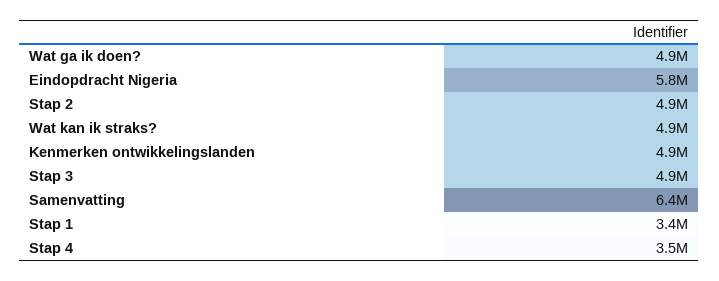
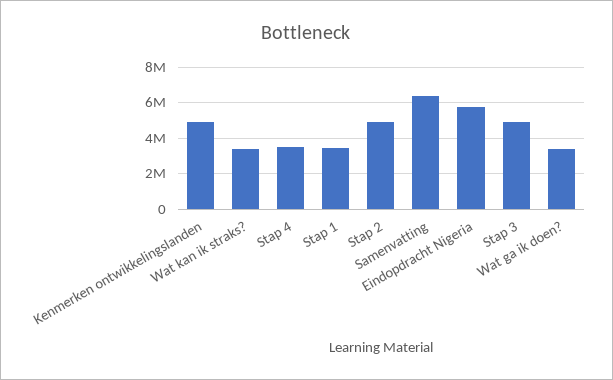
Wat ga ik doen?: 4900000 -> 3500000
Wat kan ik straks?: 4900000 -> 3500000

